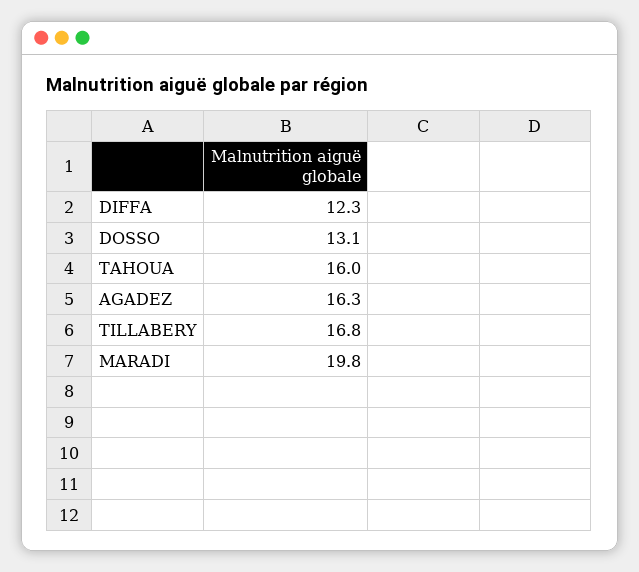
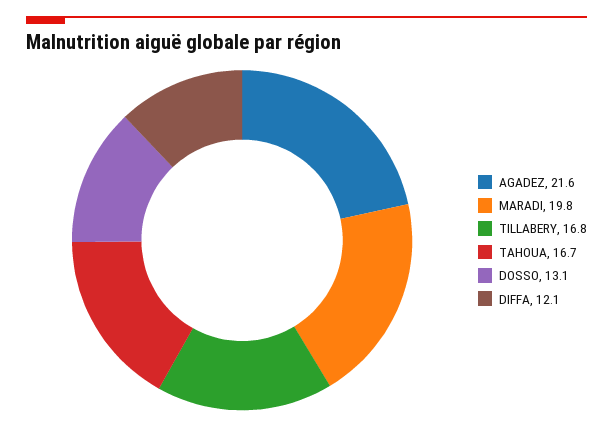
DIFFA: 12.3 -> 12.1
TAHOUA: 16 -> 16.7
AGADEZ: 16.3 -> 21.6

